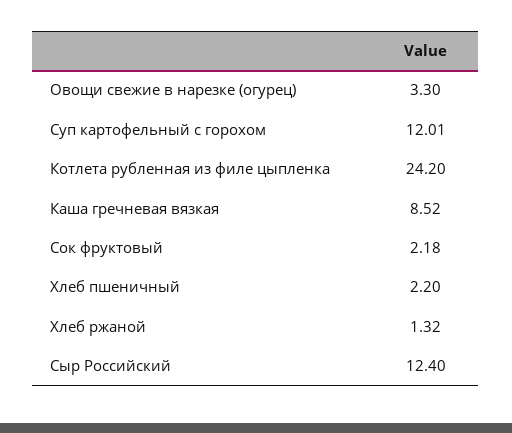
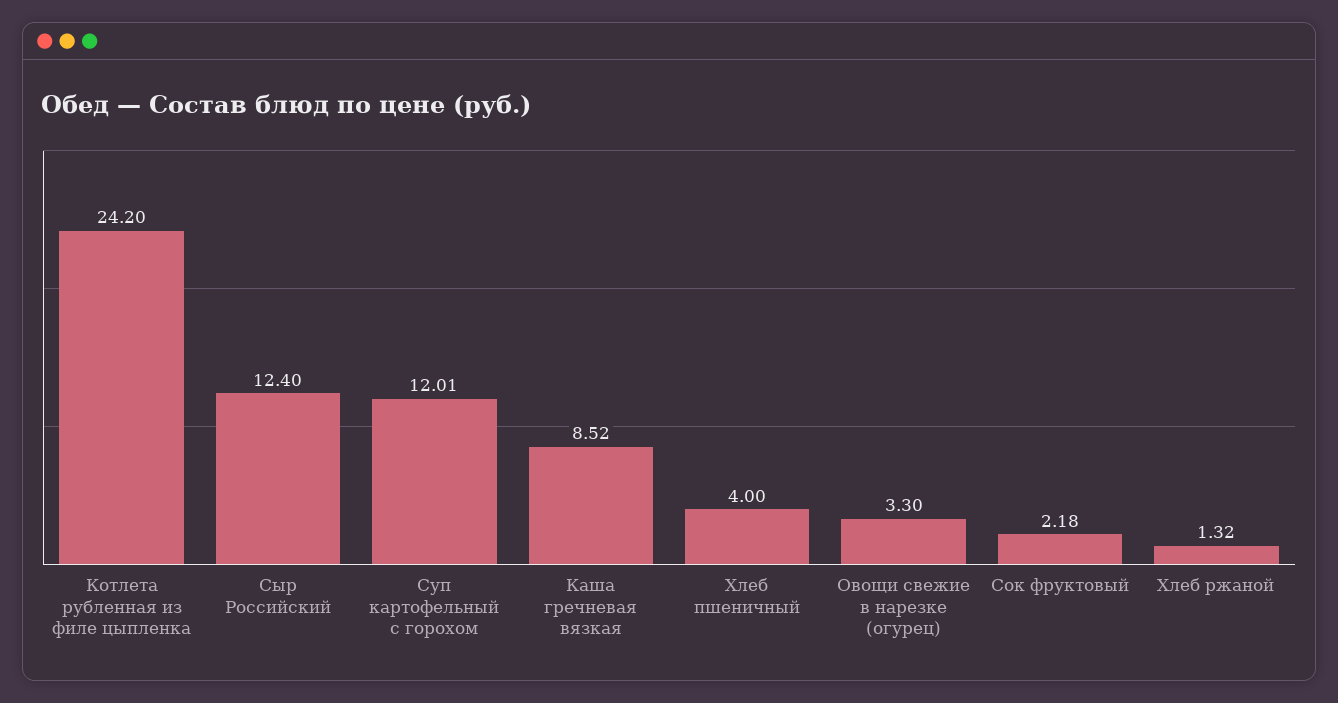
Хлеб пшеничный: 2.2 -> 4

